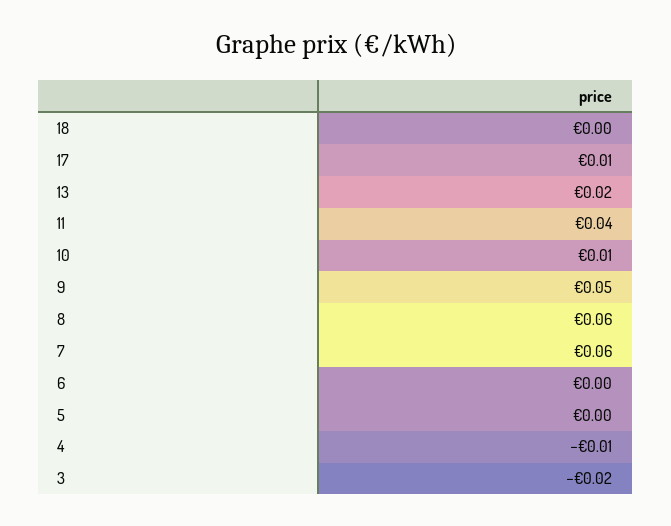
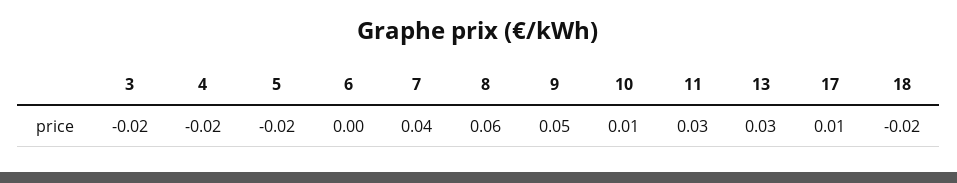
18: 0 -> -0.02
13: 0.02 -> 0.03
11: 0.04 -> 0.03
7: 0.06 -> 0.04
5: 0 -> -0.02
4: -0.01 -> -0.02

